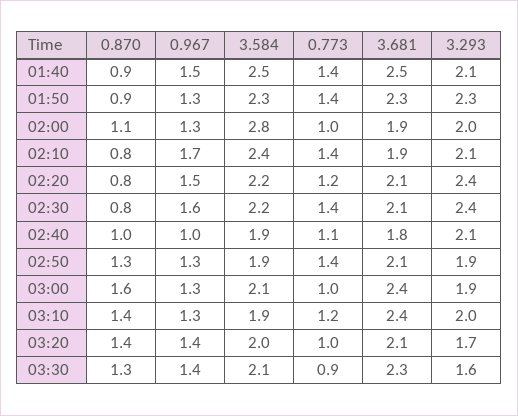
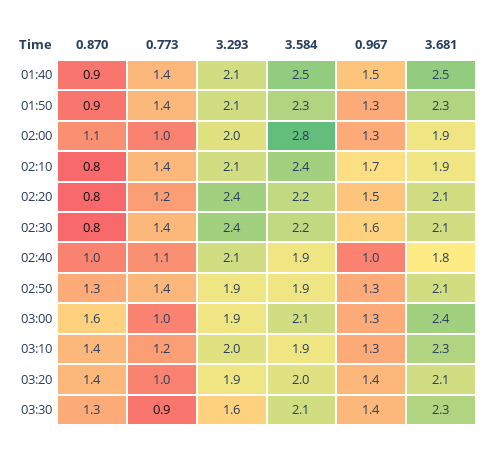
3.293, 01:50: 2.3 -> 2.1
3.681, 03:10: 2.4 -> 2.3
3.293, 03:20: 1.7 -> 1.9

